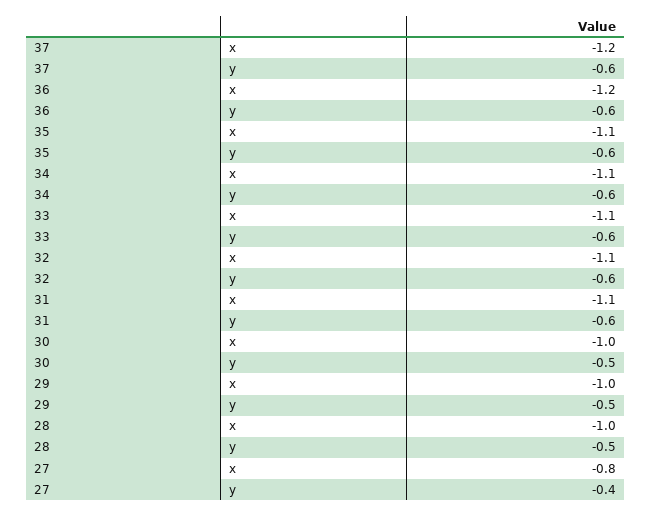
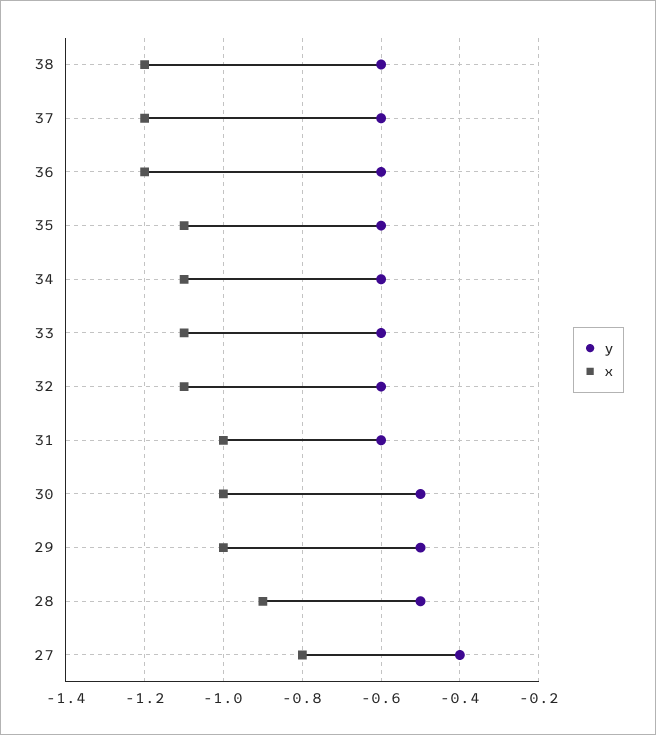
x, 31: -1.1 -> -1
x, 28: -1 -> -0.9
y, 38: none -> -0.6
x, 38: none -> -1.2

